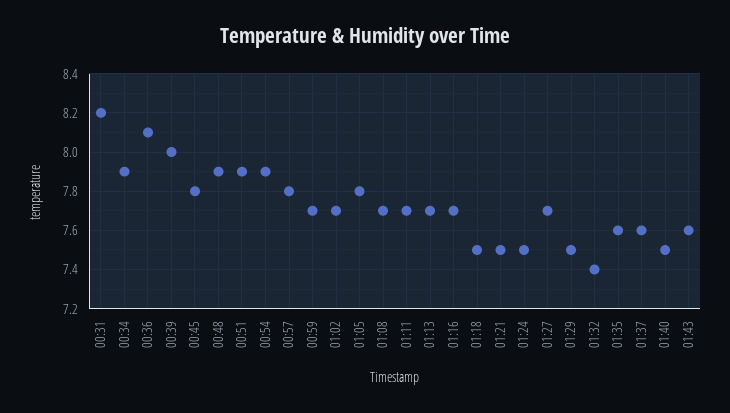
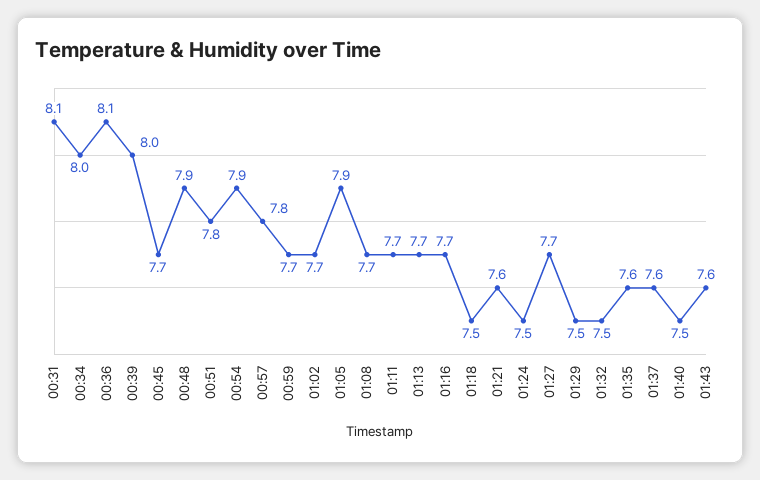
00:31: 8.2 -> 8.1
00:34: 7.9 -> 8
00:45: 7.8 -> 7.7
00:51: 7.9 -> 7.8
01:05: 7.8 -> 7.9
01:21: 7.5 -> 7.6
01:32: 7.4 -> 7.5

